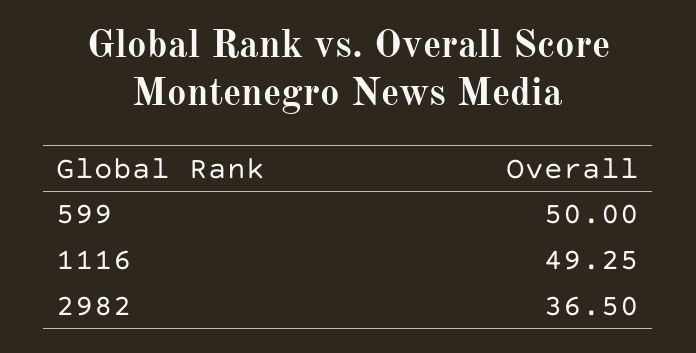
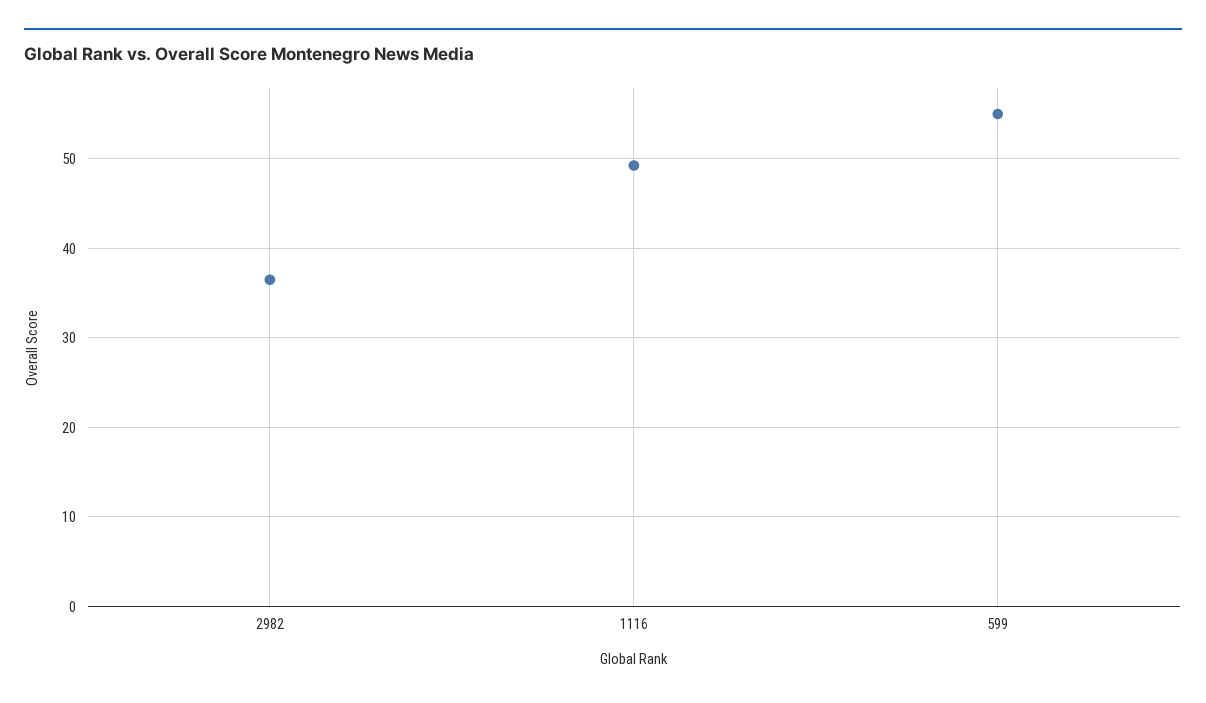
599: 50 -> 55

